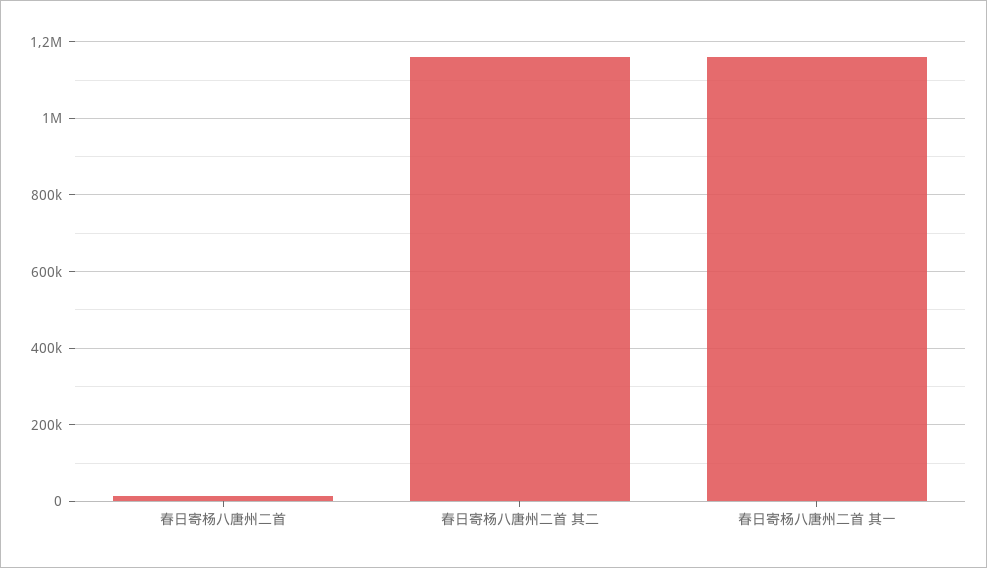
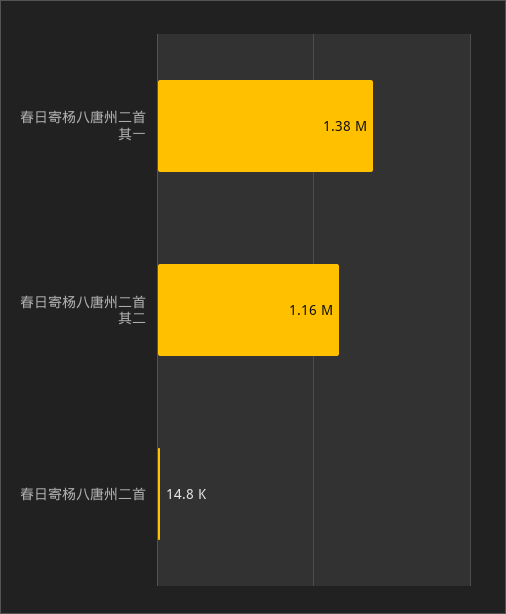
春日寄杨八唐州二首 其一: 1160000 -> 1380000

